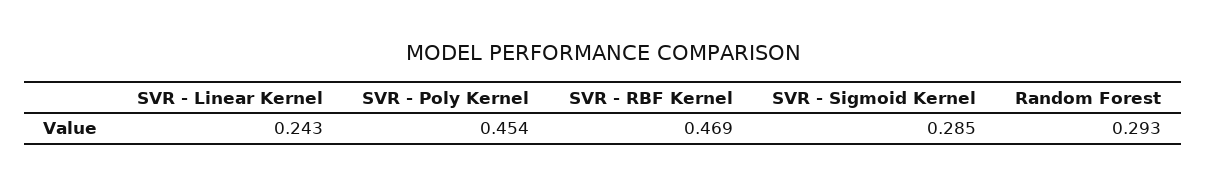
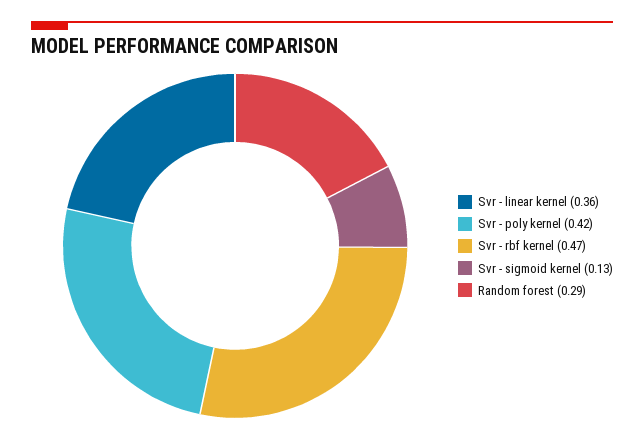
SVR - Linear Kernel: 0.243 -> 0.36
SVR - Poly Kernel: 0.454 -> 0.42
SVR - Sigmoid Kernel: 0.285 -> 0.13

